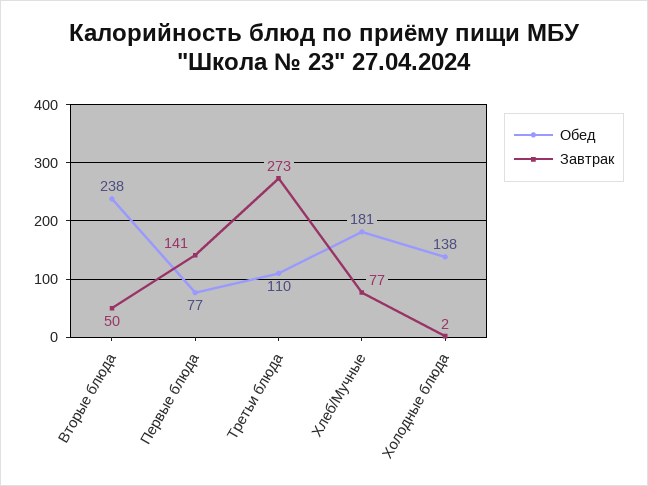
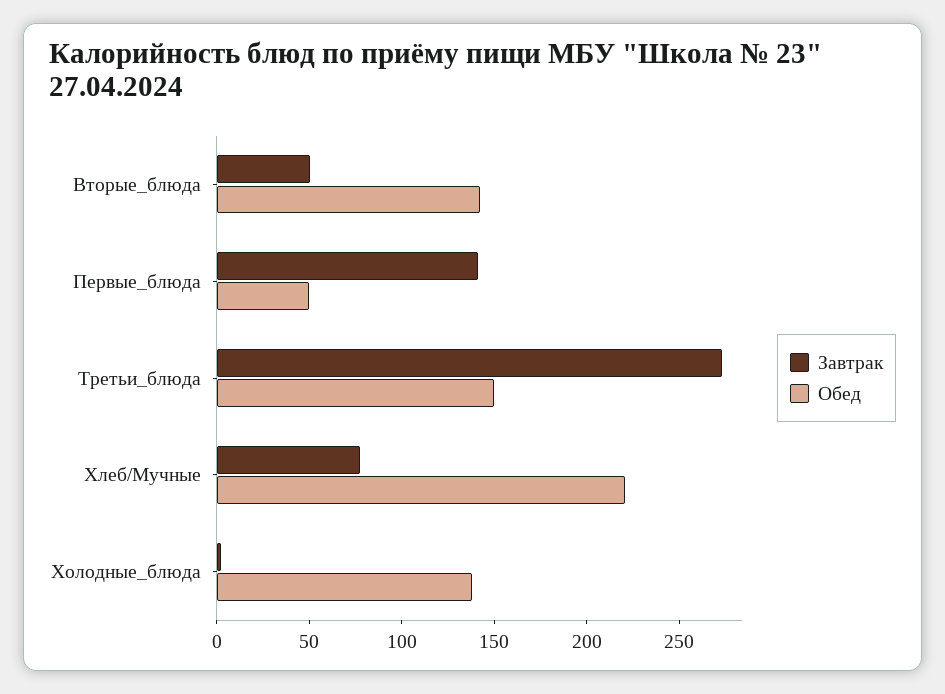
Обед, Вторые блюда: 238 -> 140
Обед, Первые блюда: 77 -> 50
Обед, Третьи блюда: 110 -> 150
Обед, Хлеб/Мучные: 181 -> 220

